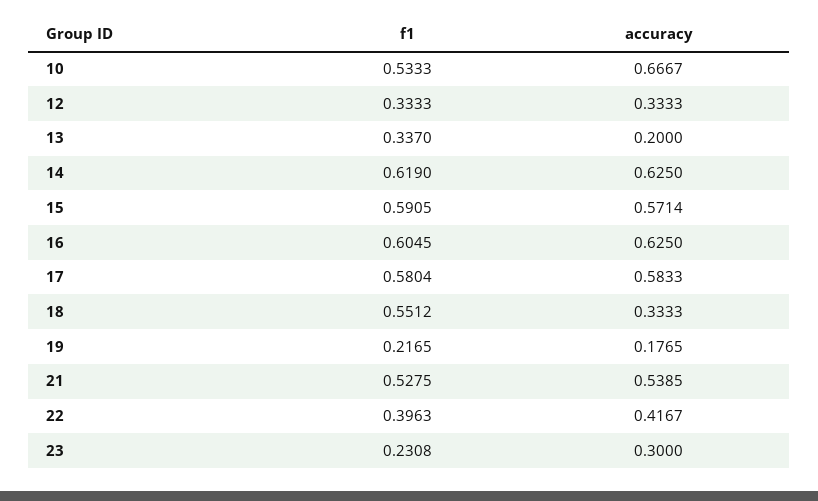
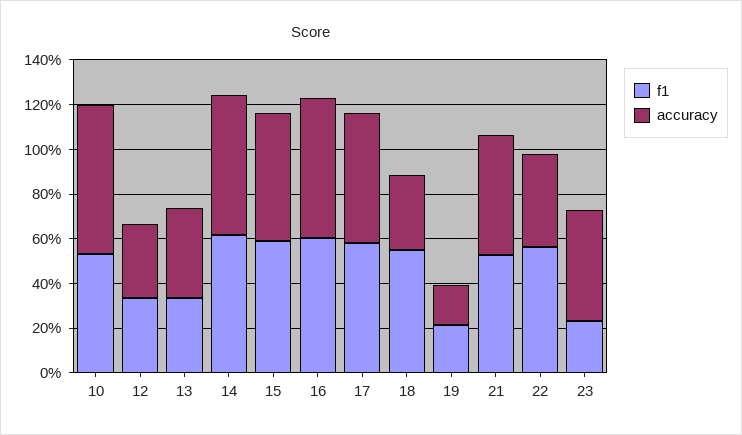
accuracy, 13: 0.2 -> 0.4
f1, 22: 0.3963 -> 0.55
accuracy, 23: 0.3 -> 0.5

